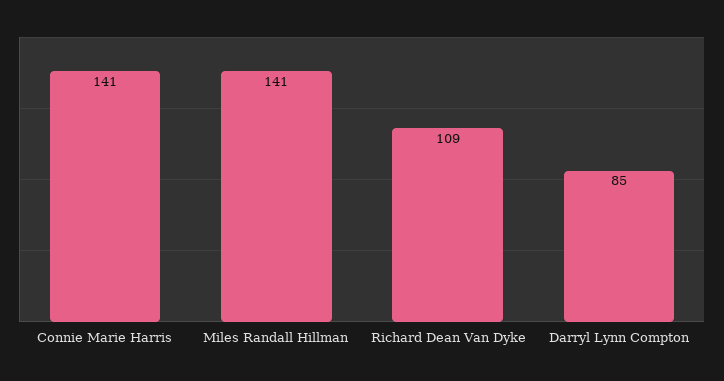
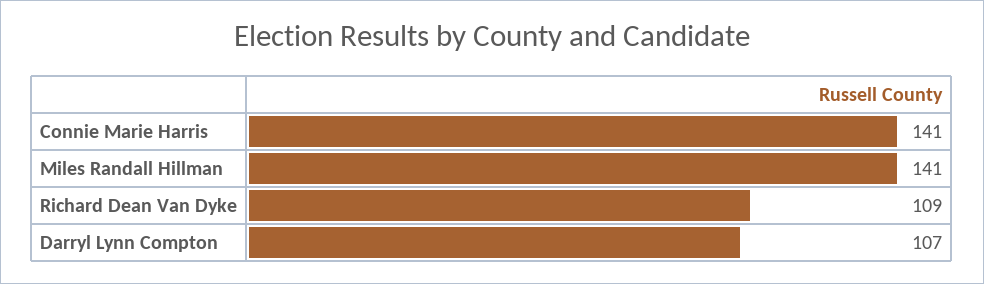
Darryl Lynn Compton: 85 -> 107

